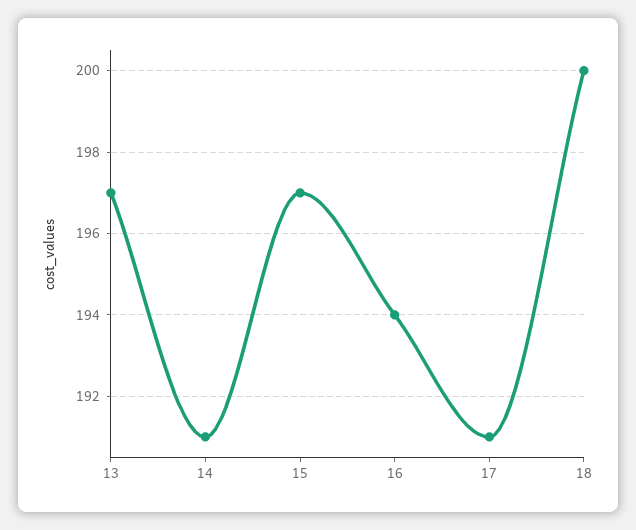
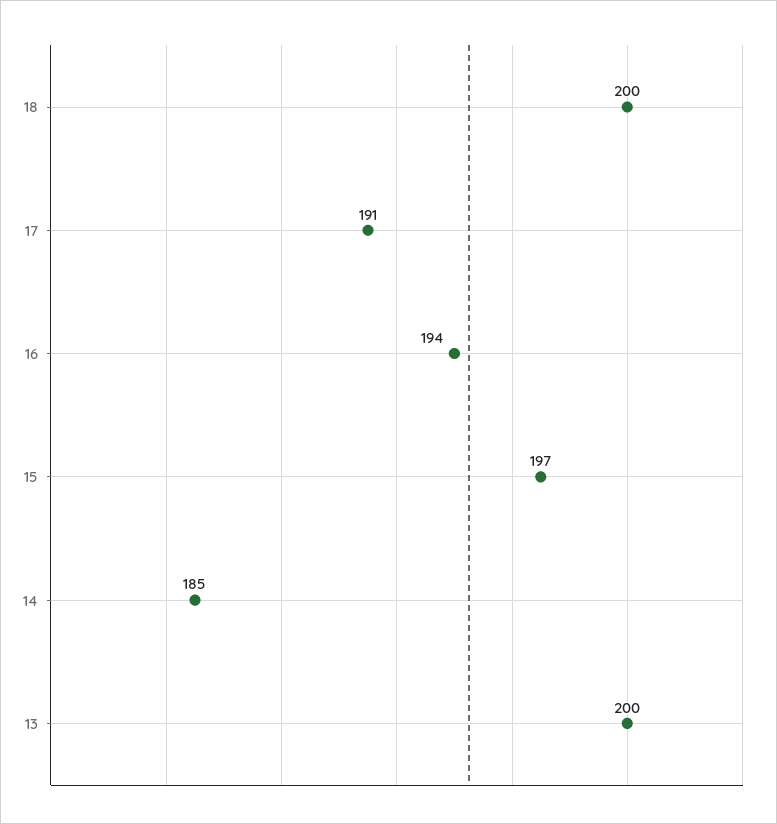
13: 197 -> 200
14: 191 -> 185

